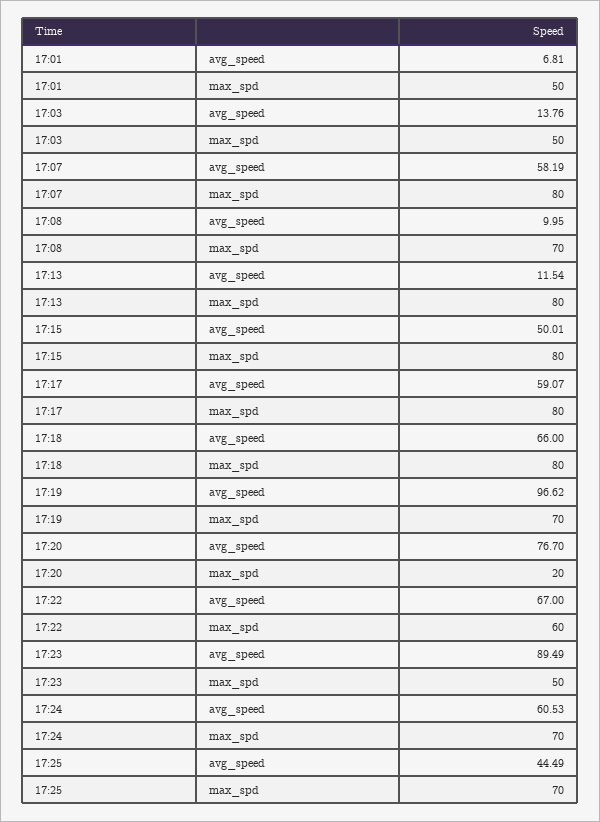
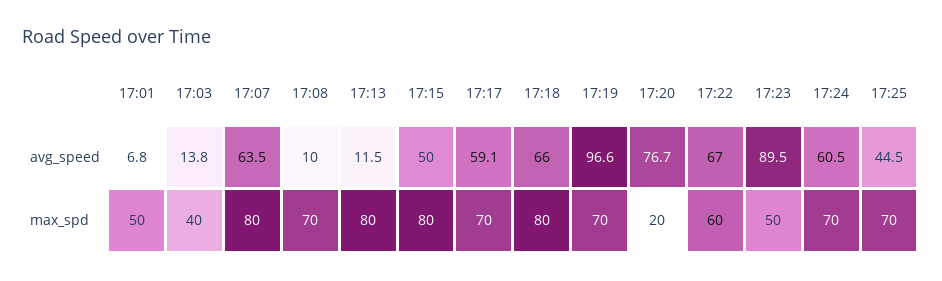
17:03, max_spd: 50 -> 40
17:07, avg_speed: 58.19 -> 63.5
17:17, max_spd: 80 -> 70

